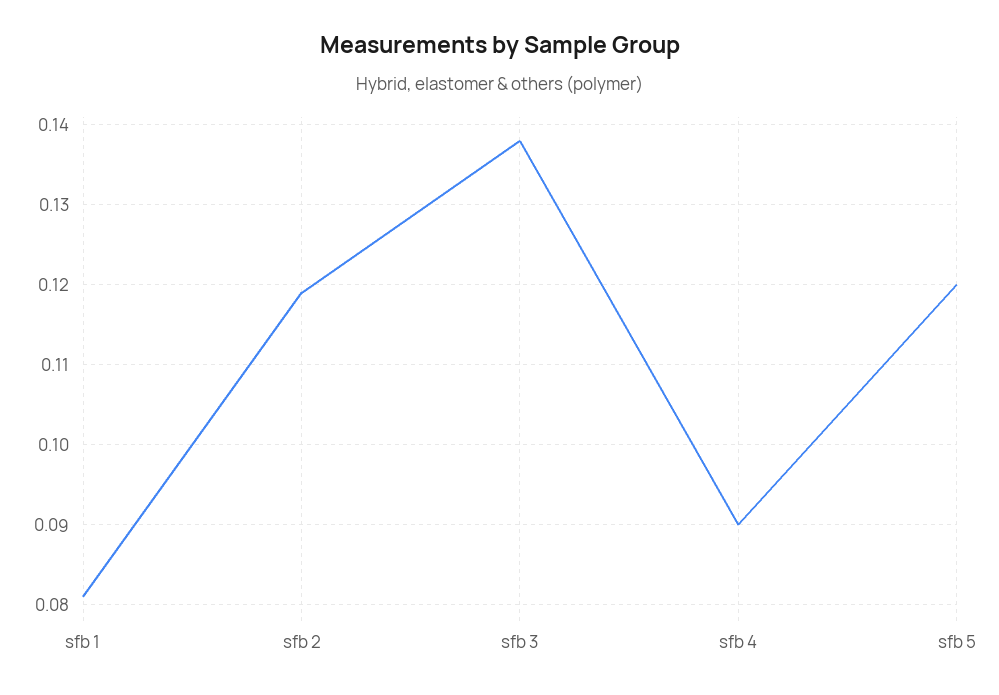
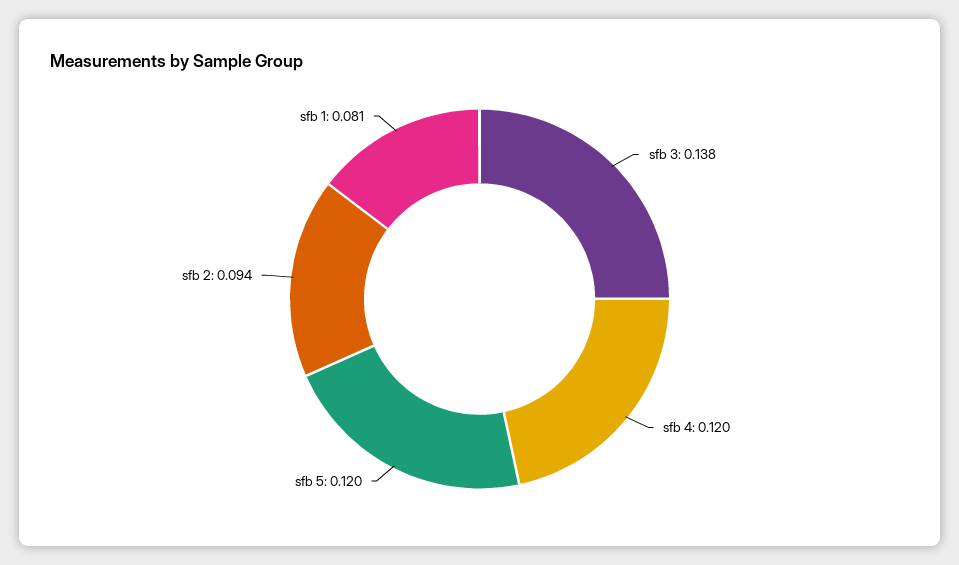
sfb 2: 0.119 -> 0.094
sfb 4: 0.09 -> 0.12

